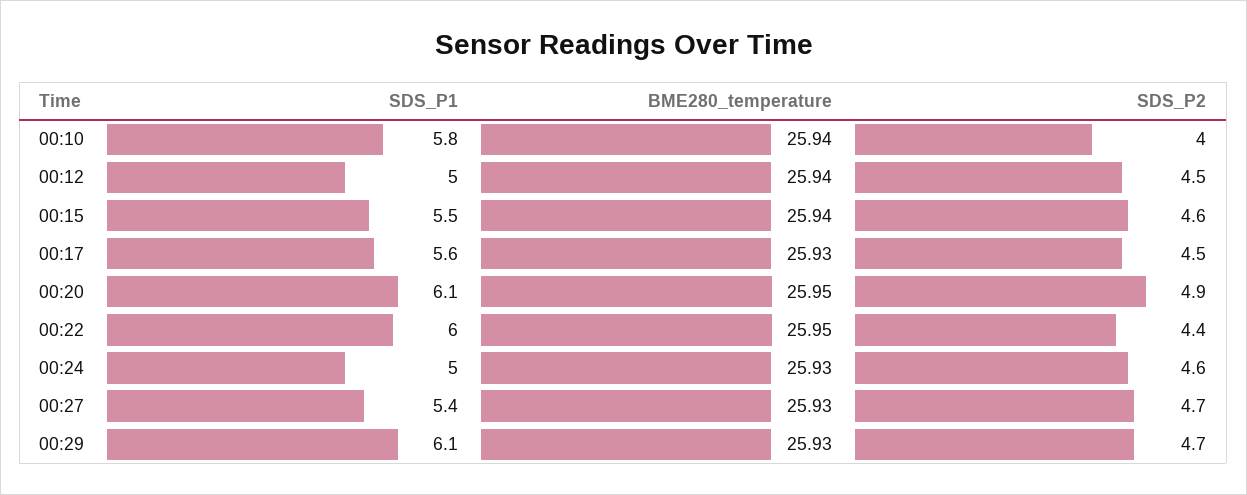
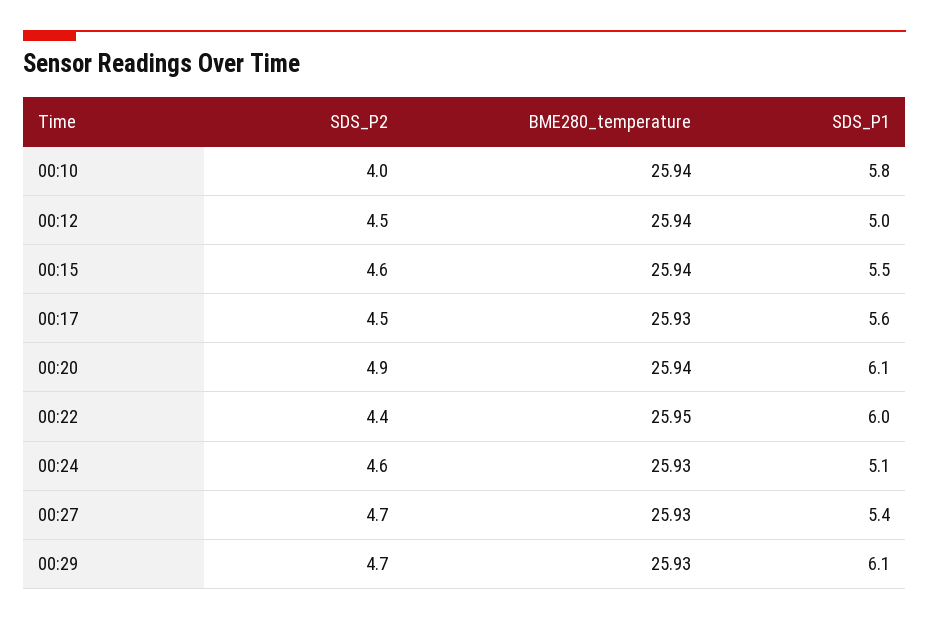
BME280_temperature, 00:20: 25.95 -> 25.94
SDS_P1, 00:24: 5 -> 5.1

